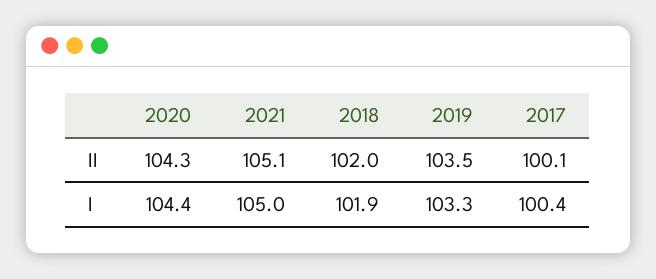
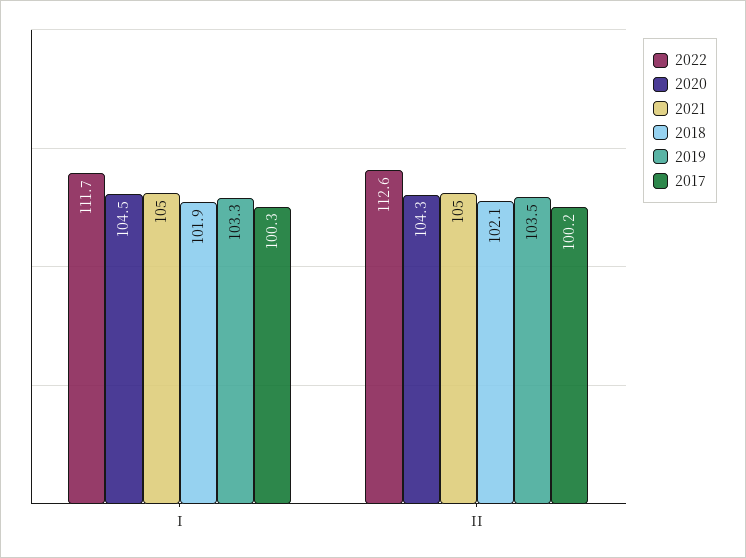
2021, II: 105.1 -> 105
2018, II: 102 -> 102.1
2017, II: 100.1 -> 100.2
2020, I: 104.4 -> 104.5
2017, I: 100.4 -> 100.3
2022, I: none -> 111.7
2022, II: none -> 112.6

